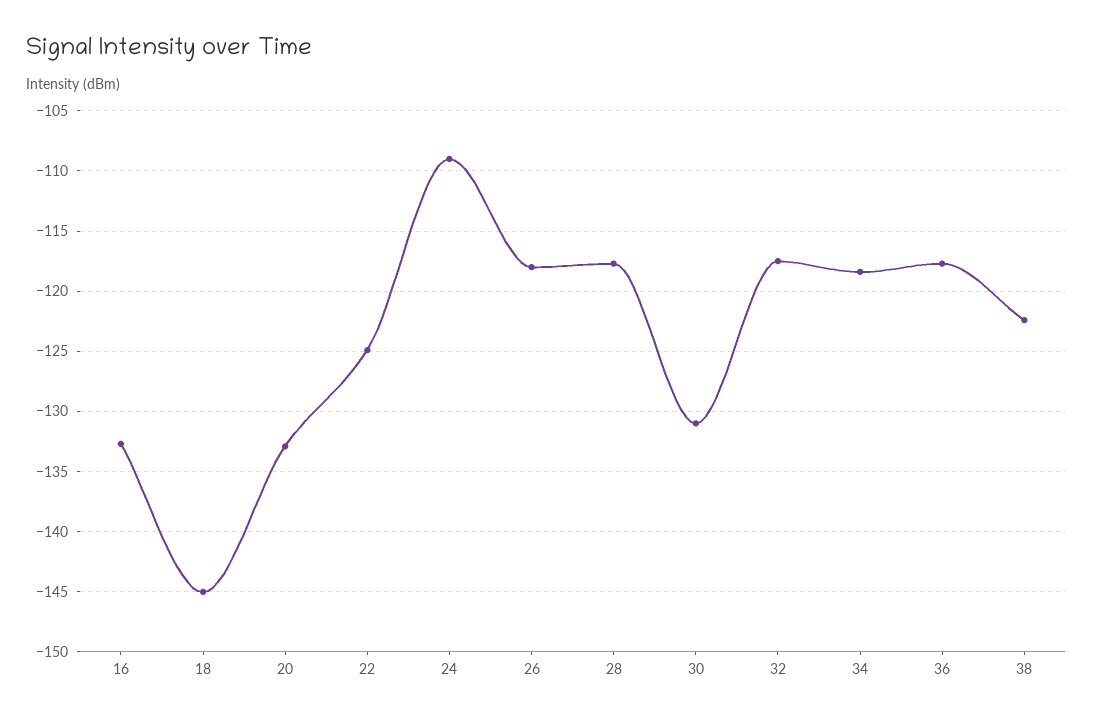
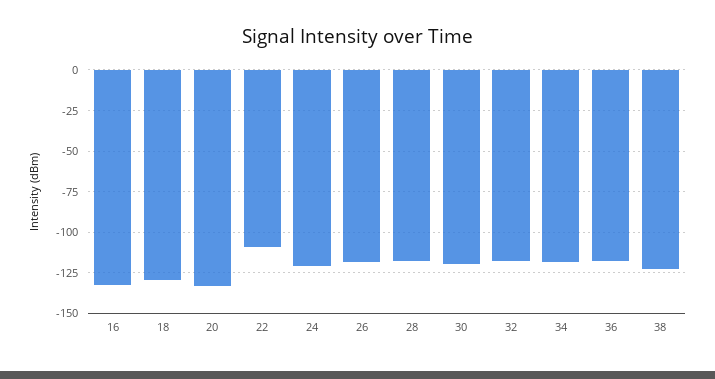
18: -145 -> -130
22: -125 -> -110
24: -109 -> -120
30: -131 -> -120

